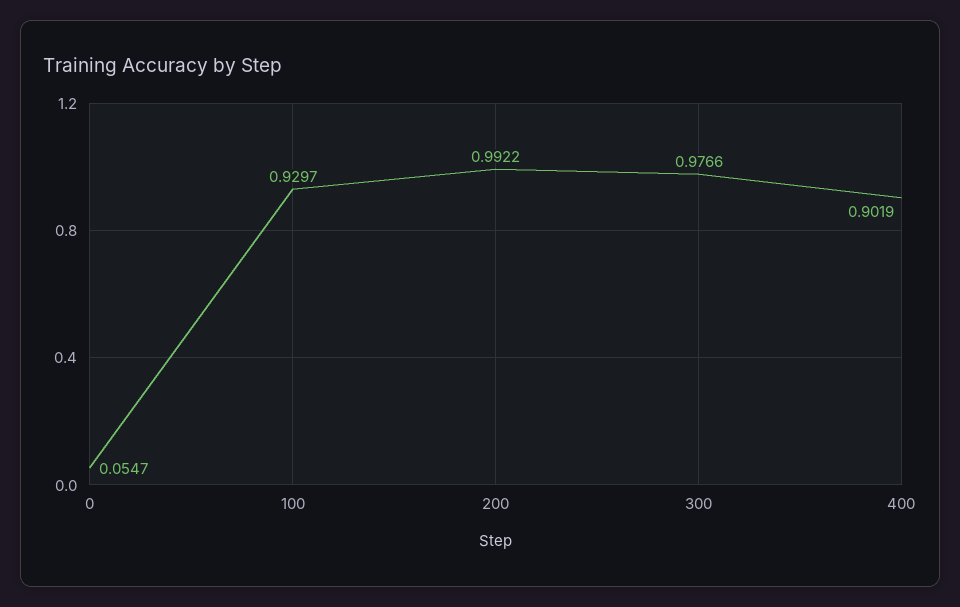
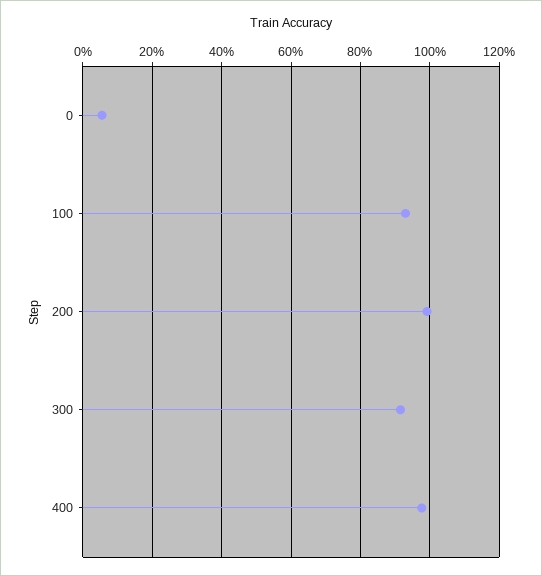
300: 0.9766 -> 0.92
400: 0.9019 -> 0.98

